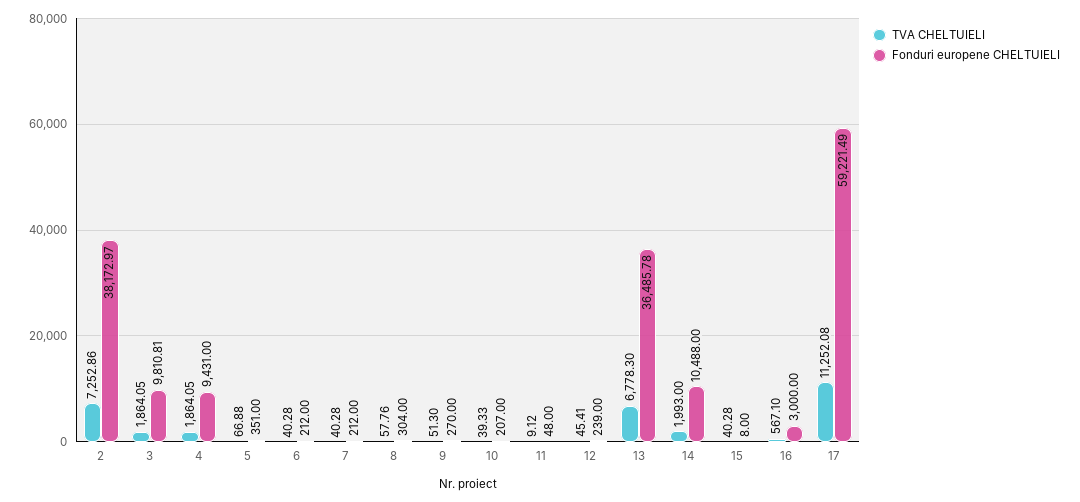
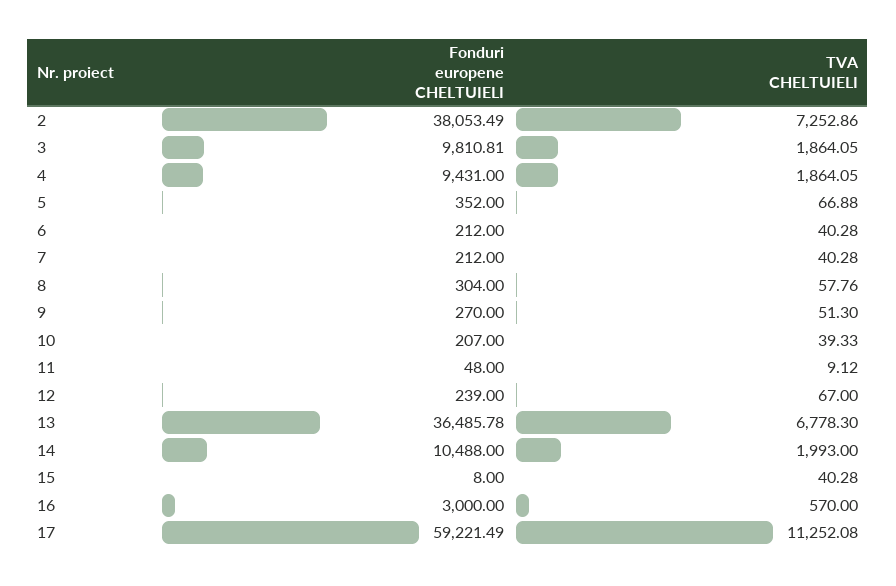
Fonduri europene CHELTUIELI, 2: 38172.97 -> 38053.49
Fonduri europene CHELTUIELI, 5: 351 -> 352
TVA CHELTUIELI, 12: 45.41 -> 67
TVA CHELTUIELI, 16: 567.1 -> 570

